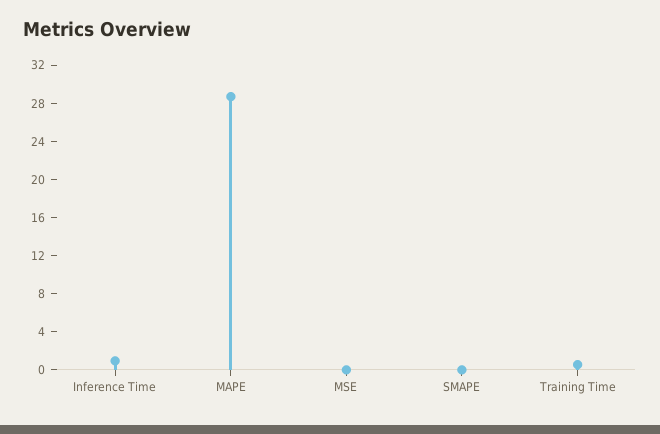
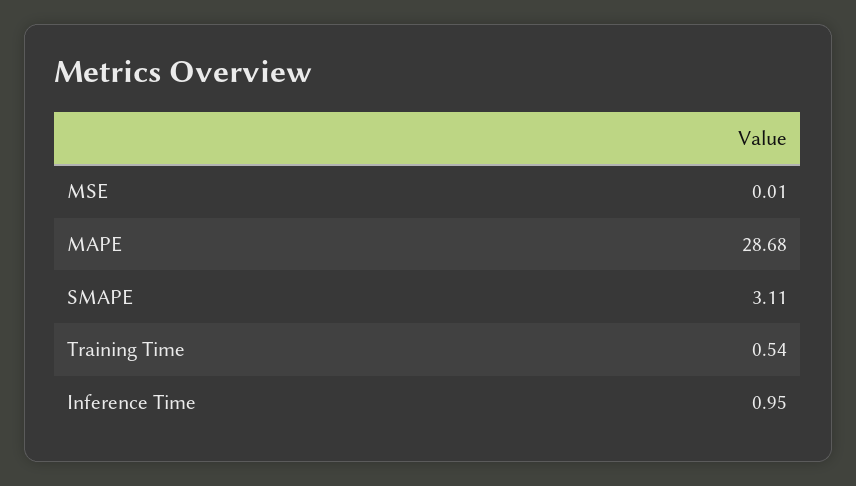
SMAPE: 0 -> 3.11

